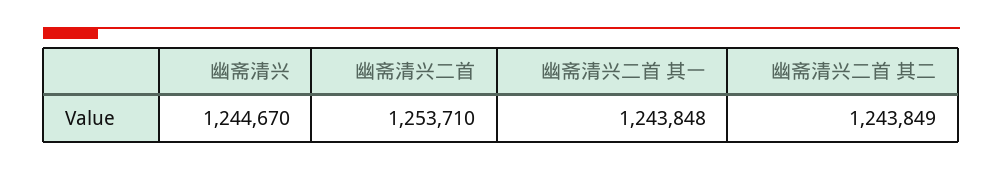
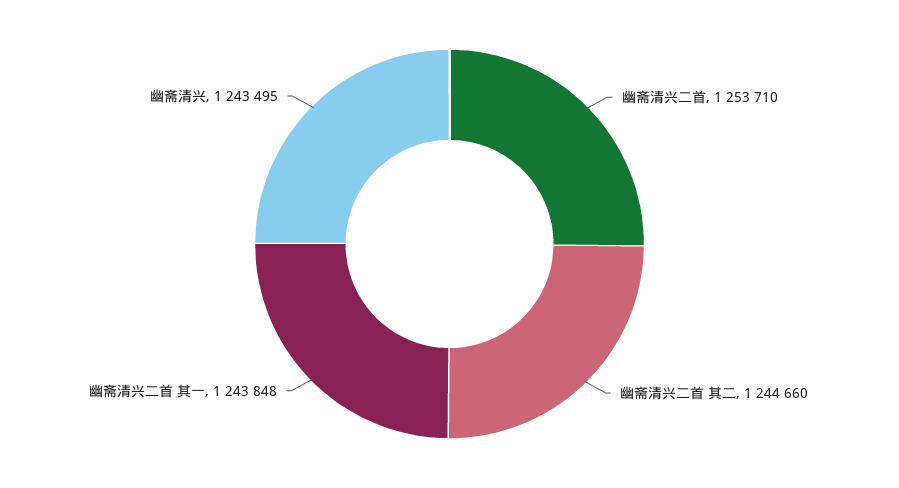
幽斋清兴: 1244670 -> 1243495
幽斋清兴二首 其二: 1243849 -> 1244660

